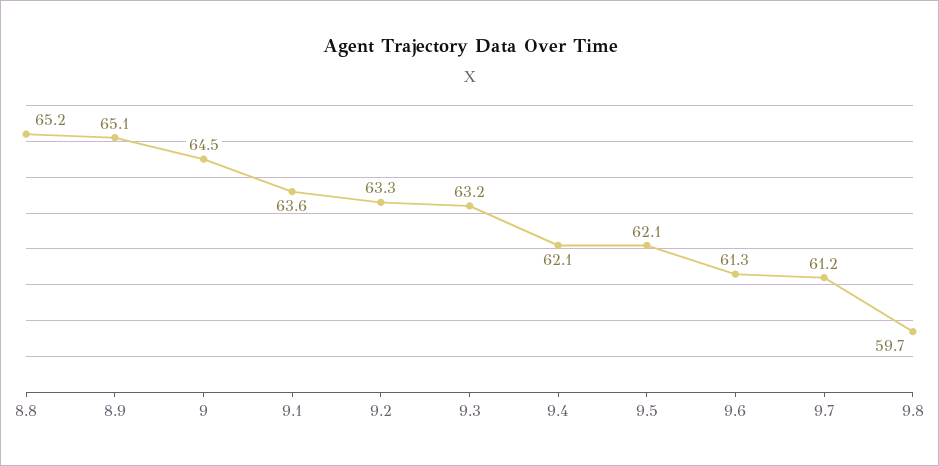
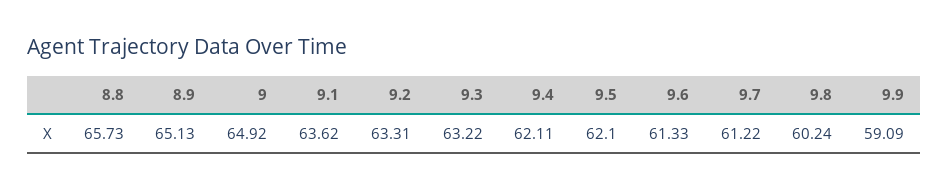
8.8: 65.2 -> 65.73
9: 64.5 -> 64.92
9.8: 59.7 -> 60.24
9.9: none -> 59.09

